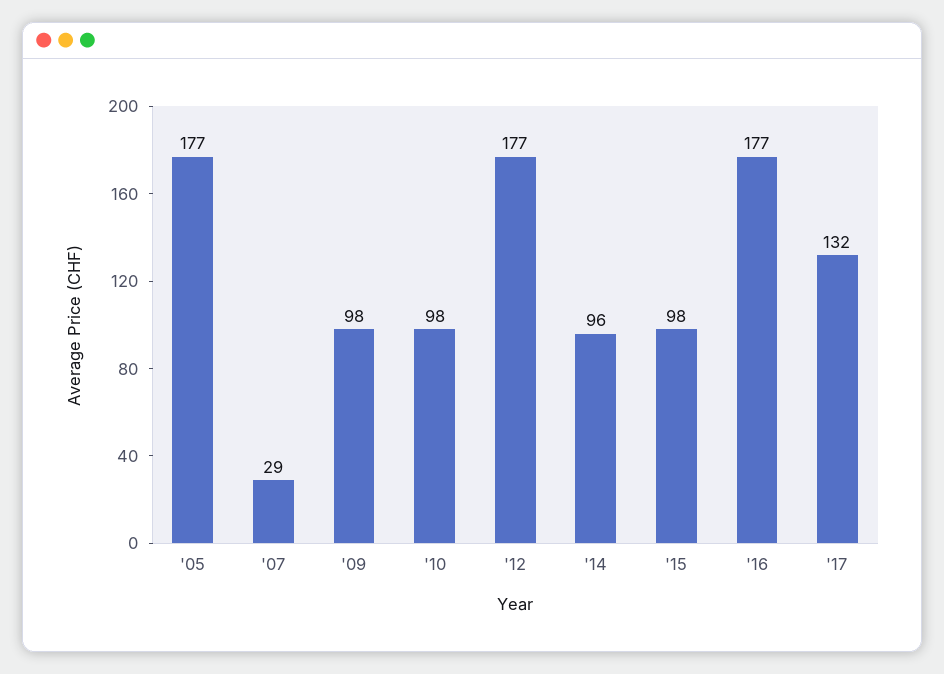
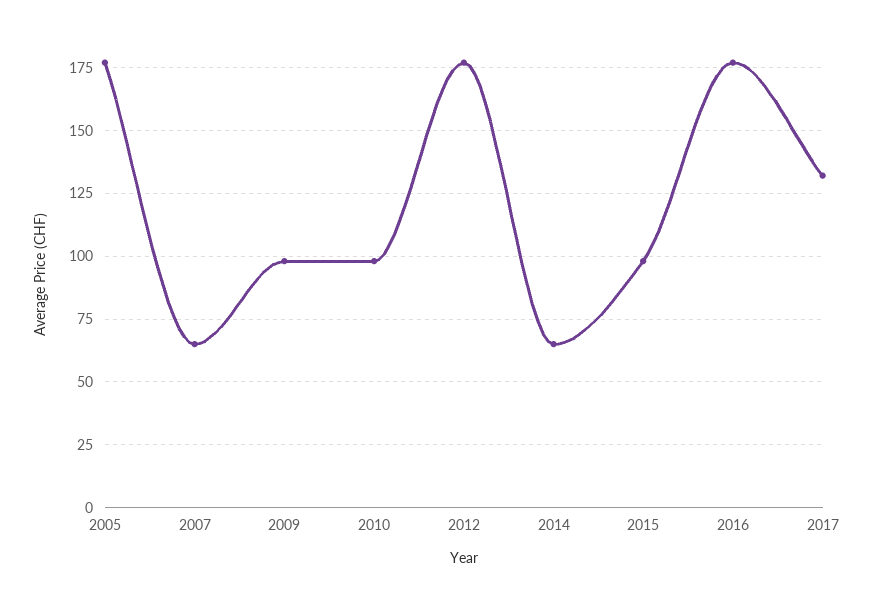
'07: 29 -> 65
'14: 96 -> 65

